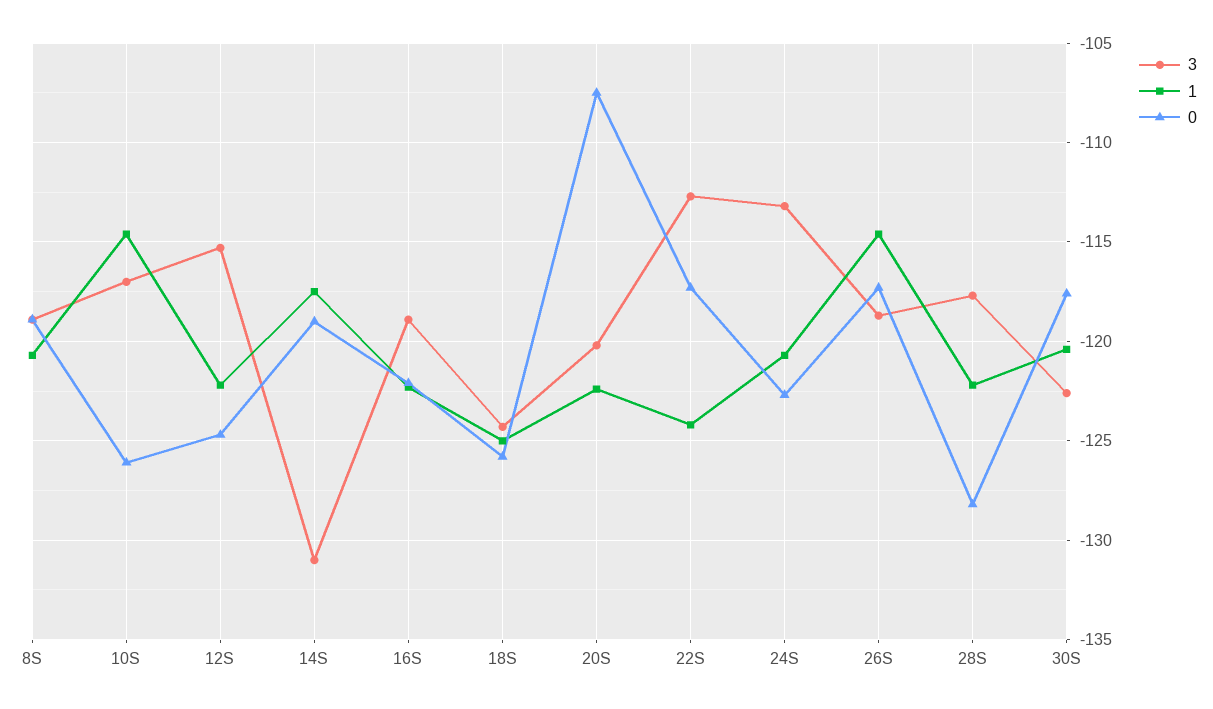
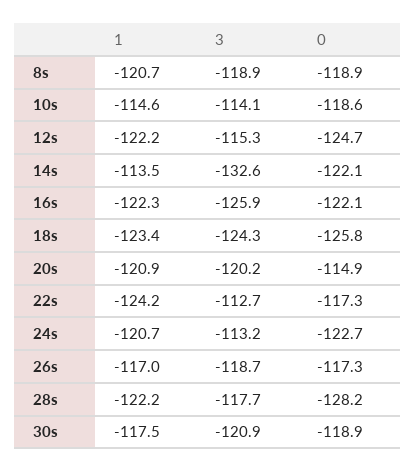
3, 10S: -117 -> -114.1
0, 10S: -126 -> -118.6
3, 14S: -131 -> -132.6
1, 14S: -117.5 -> -113.5
0, 14S: -119 -> -122.1
3, 16S: -119 -> -125.9
1, 18S: -125 -> -123.4
1, 20S: -122.5 -> -120.9
0, 20S: -107.5 -> -114.9
1, 26S: -114.5 -> -117
3, 30S: -122.5 -> -120.9
1, 30S: -120.5 -> -117.5
0, 30S: -117.5 -> -118.9

